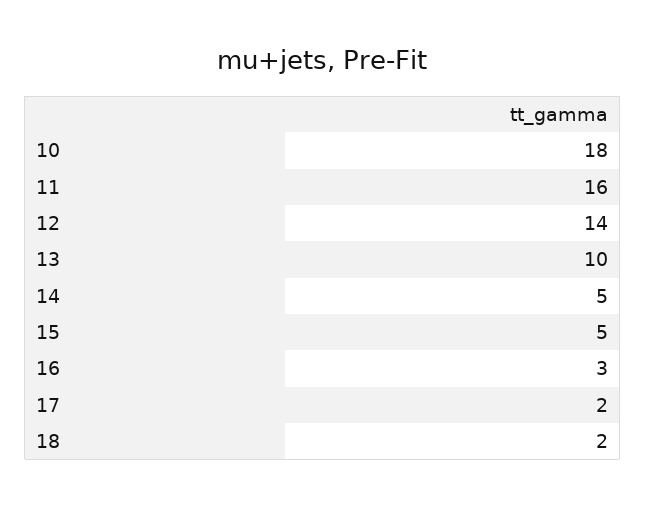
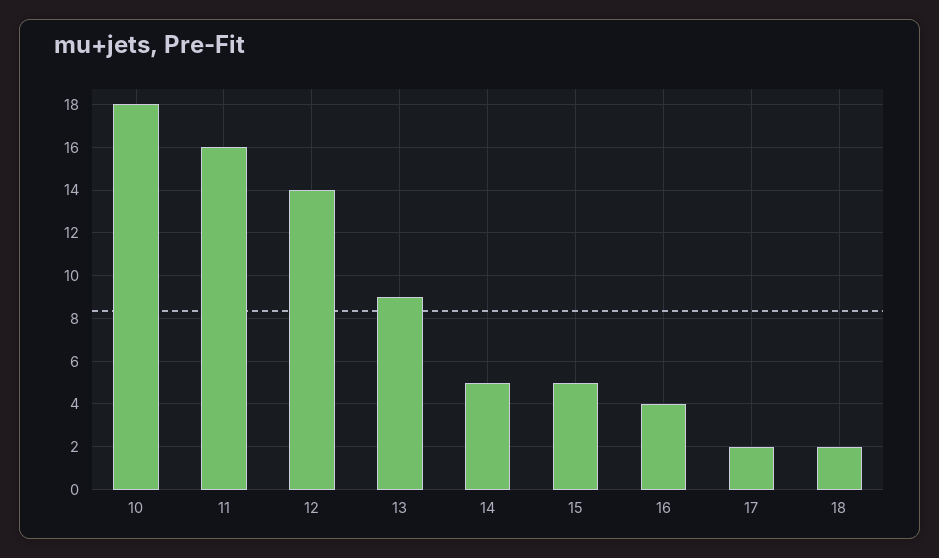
13: 10 -> 9
16: 3 -> 4

